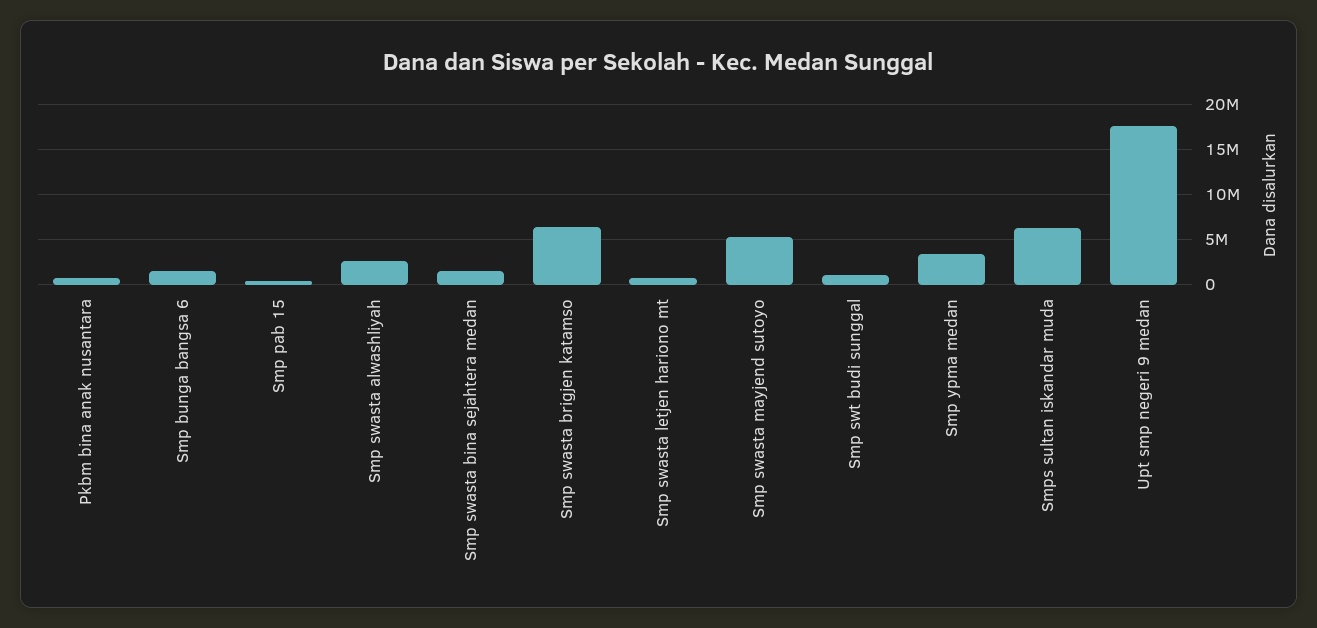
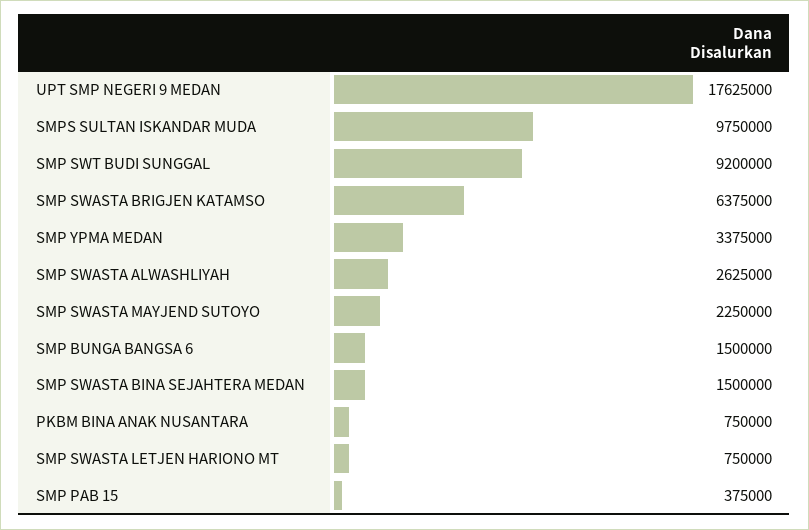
Smp swasta mayjend sutoyo: 5000000 -> 2250000
Smp swt budi sunggal: 1000000 -> 9200000
Smps sultan iskandar muda: 6000000 -> 9750000

